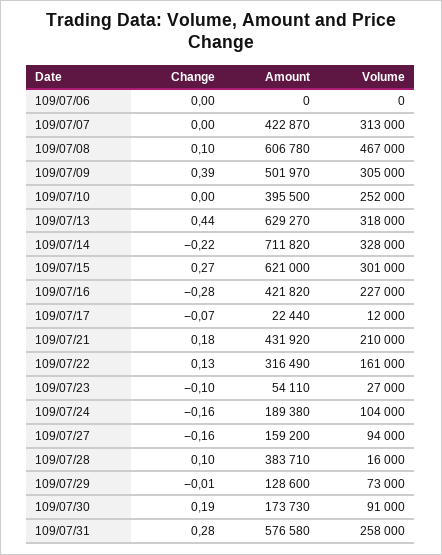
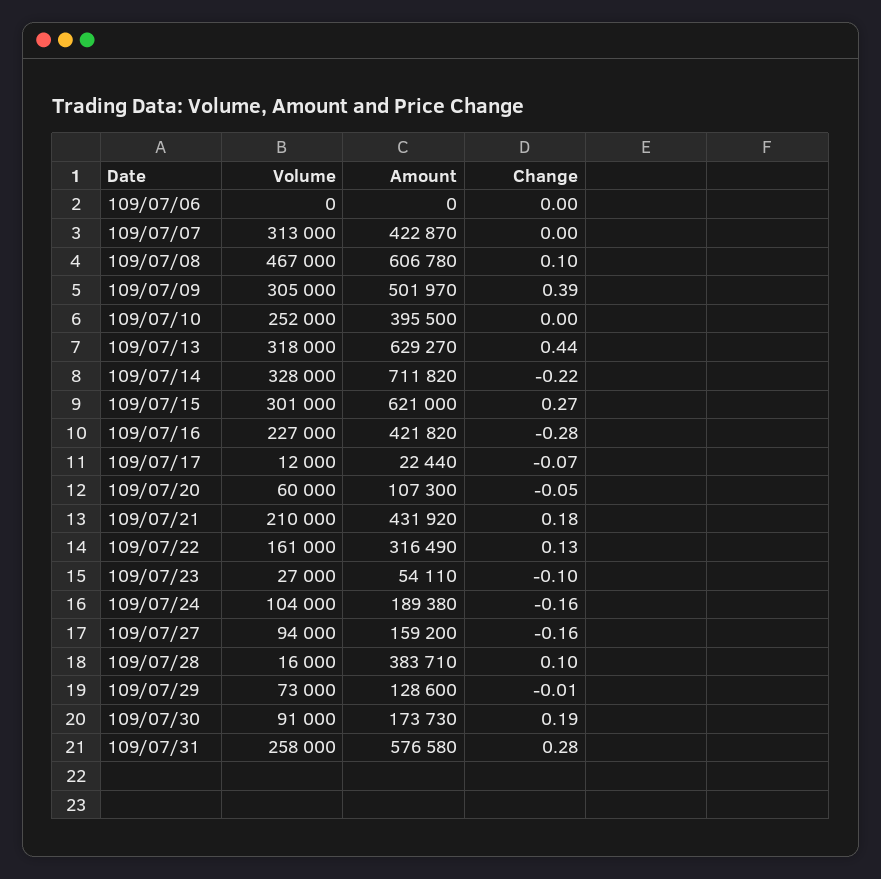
Volume, 109/07/20: none -> 60000
Amount, 109/07/20: none -> 107300
Change, 109/07/20: none -> -0.05

